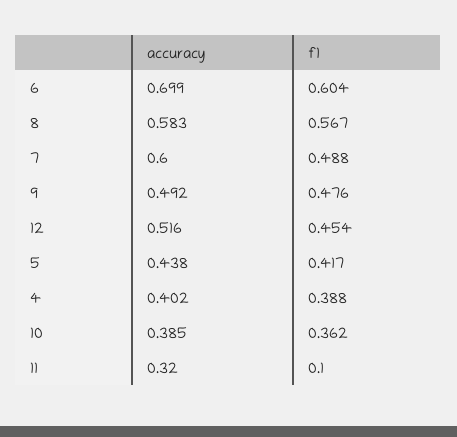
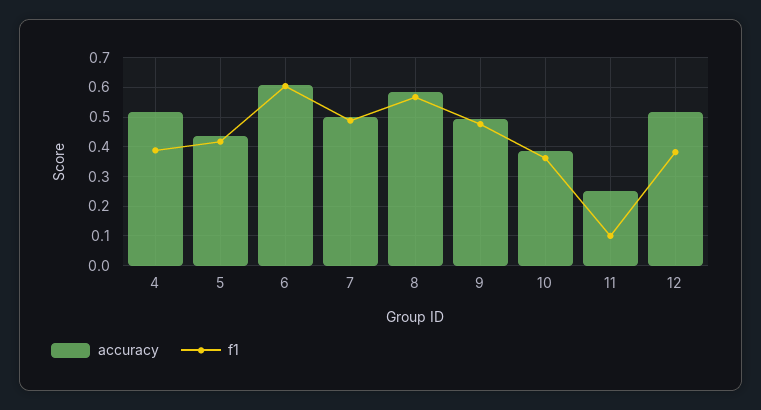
accuracy, 6: 0.699 -> 0.6
accuracy, 7: 0.6 -> 0.5
f1, 12: 0.454 -> 0.375
accuracy, 4: 0.402 -> 0.525
accuracy, 11: 0.32 -> 0.25

